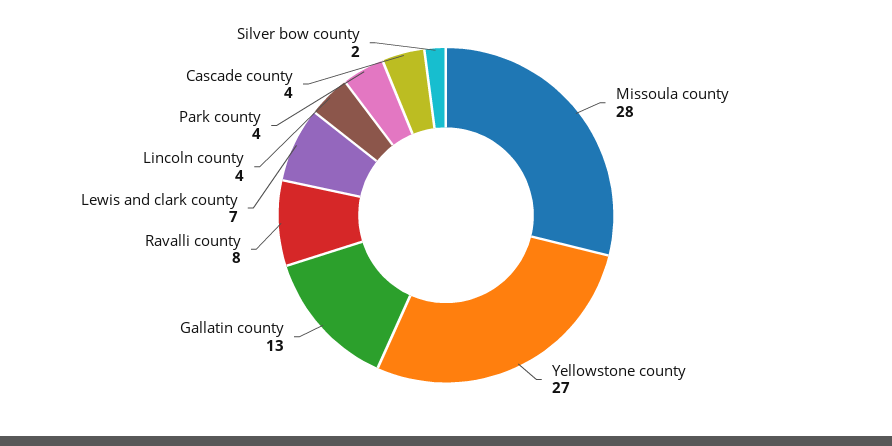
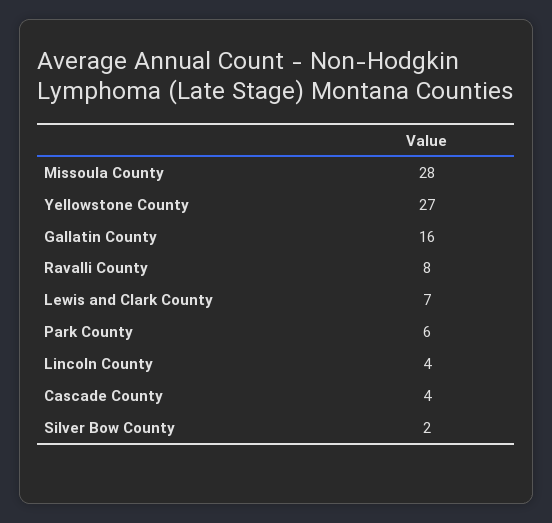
Gallatin county: 13 -> 16
Park county: 4 -> 6

